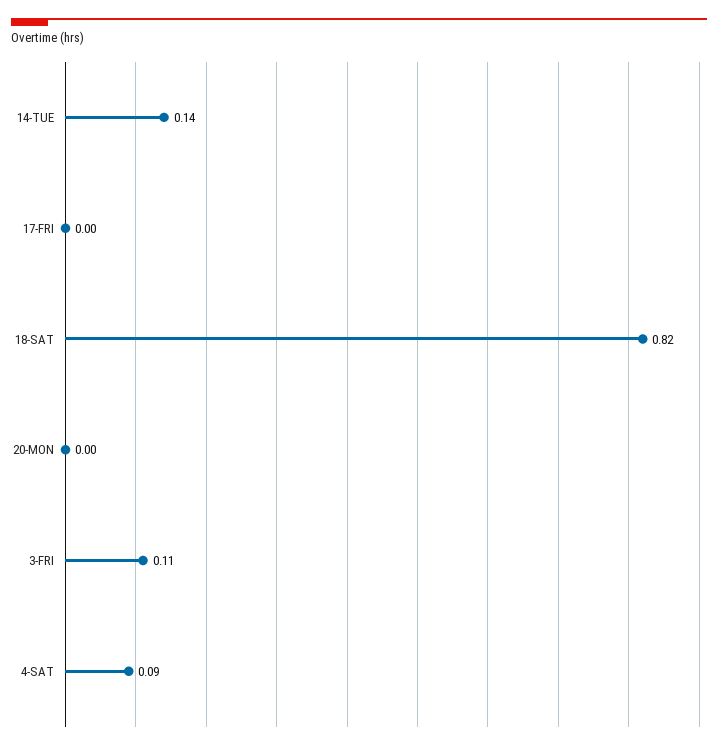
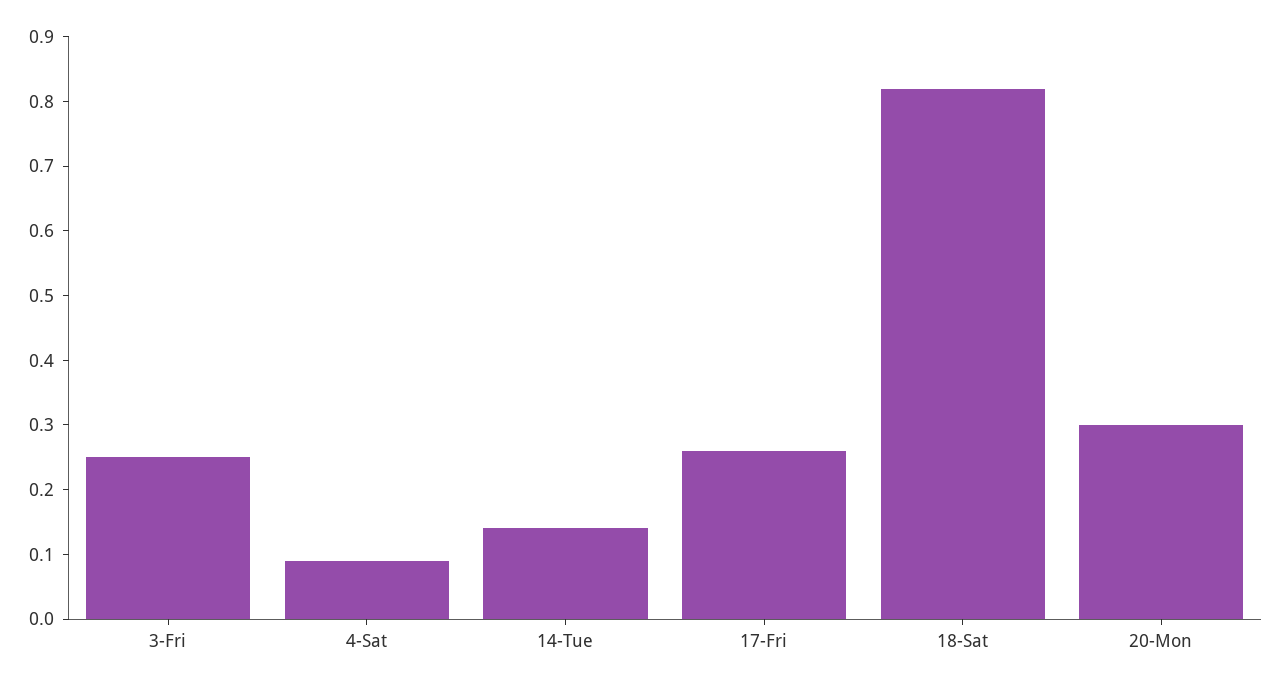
17-FRI: 0 -> 0.25
20-MON: 0 -> 0.3
3-FRI: 0.11 -> 0.25

